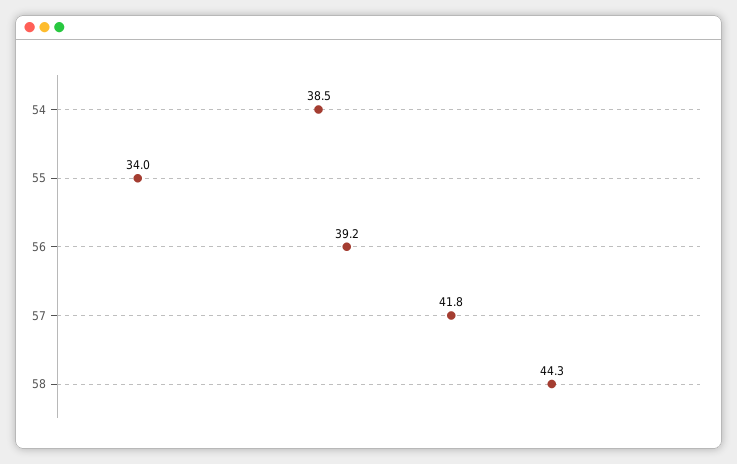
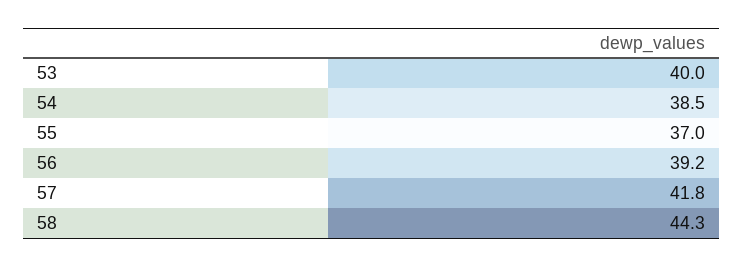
55: 34 -> 37
53: none -> 40

